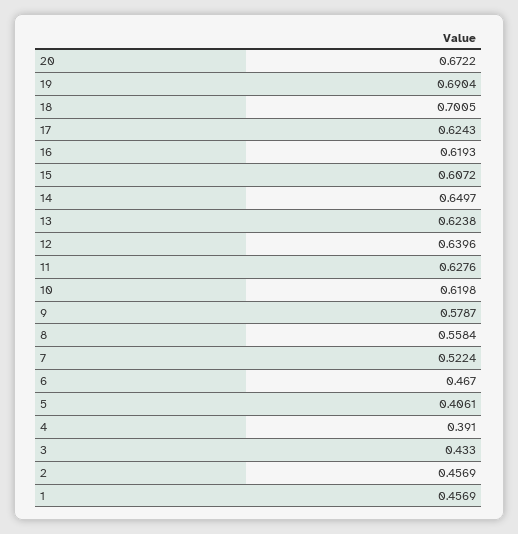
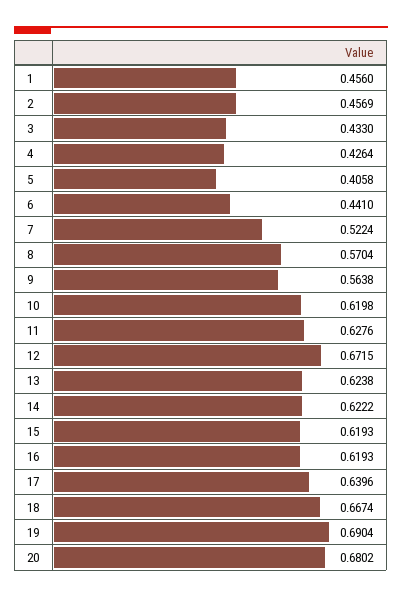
20: 0.6722 -> 0.6802
18: 0.7005 -> 0.6674
17: 0.6243 -> 0.6396
15: 0.6072 -> 0.6193
14: 0.6497 -> 0.6222
12: 0.6396 -> 0.6715
9: 0.5787 -> 0.5638
8: 0.5584 -> 0.5704
6: 0.467 -> 0.441
5: 0.4061 -> 0.4058
4: 0.391 -> 0.4264
1: 0.4569 -> 0.456

